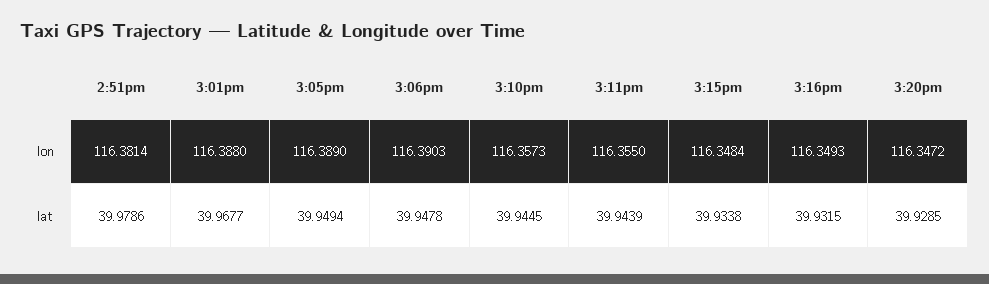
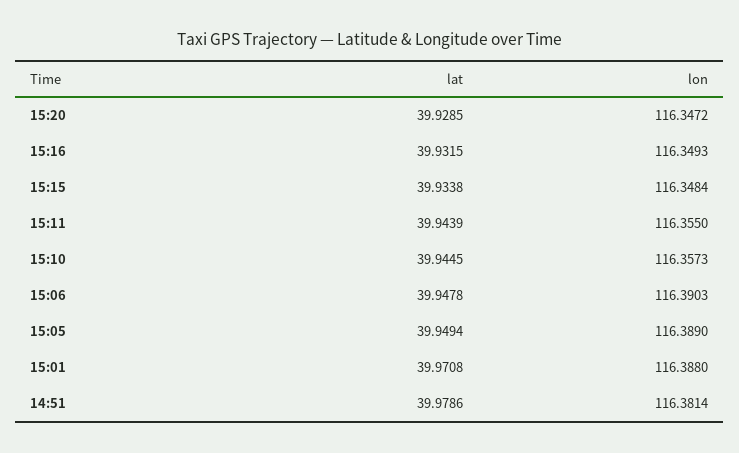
3:01pm, lat: 39.9677 -> 39.9708

